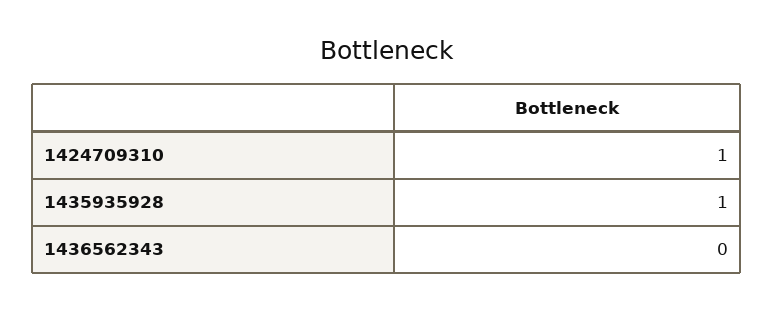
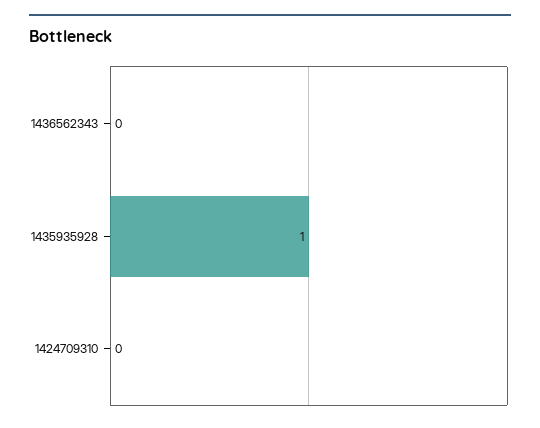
1424709310: 1 -> 0

